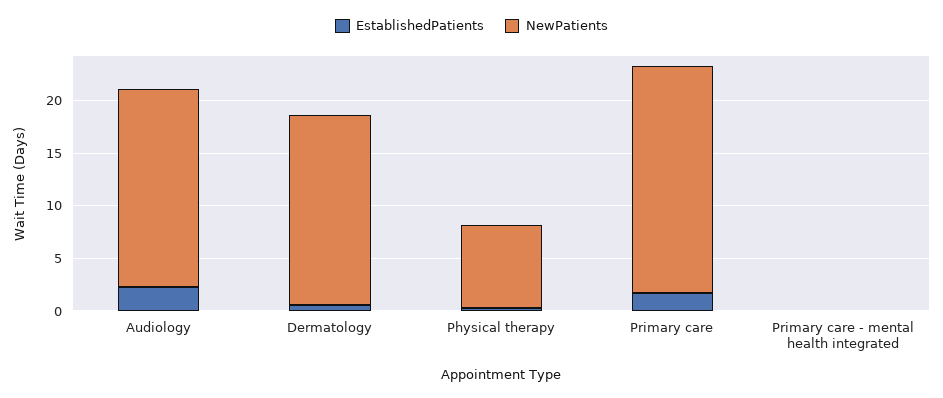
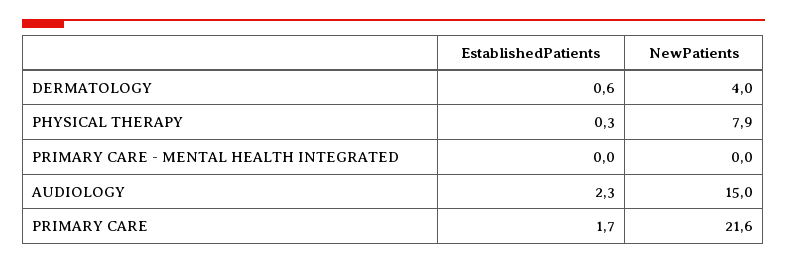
NewPatients, Audiology: 19 -> 15
NewPatients, Dermatology: 18 -> 4

